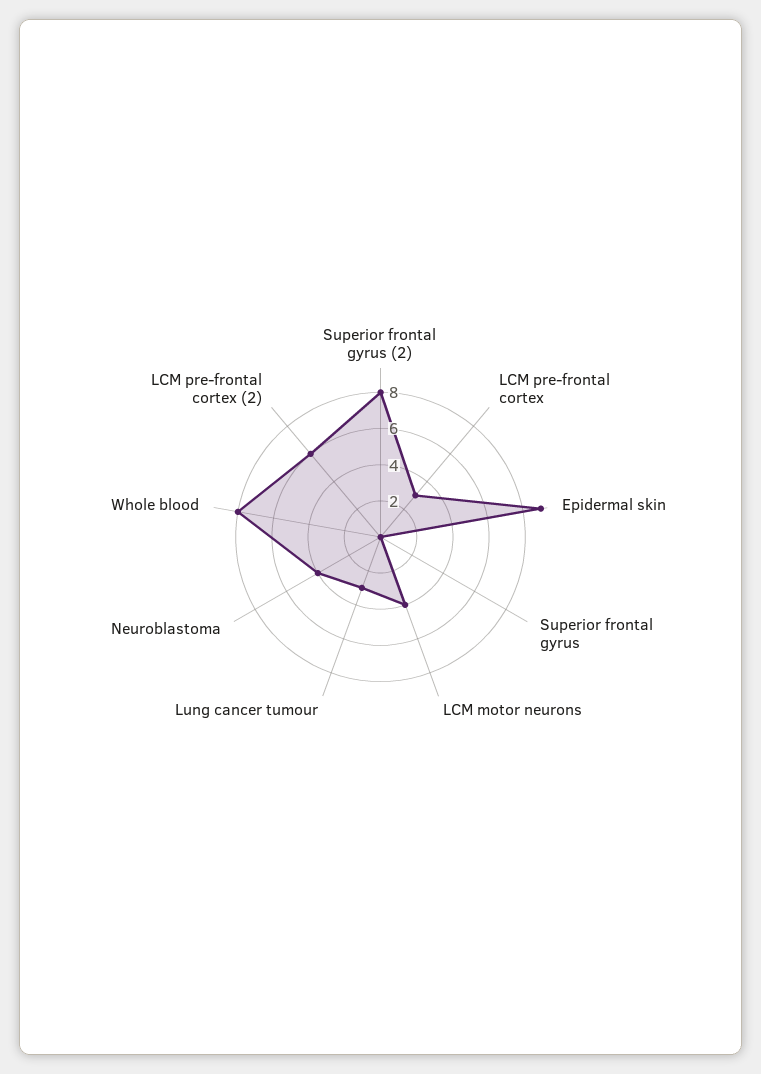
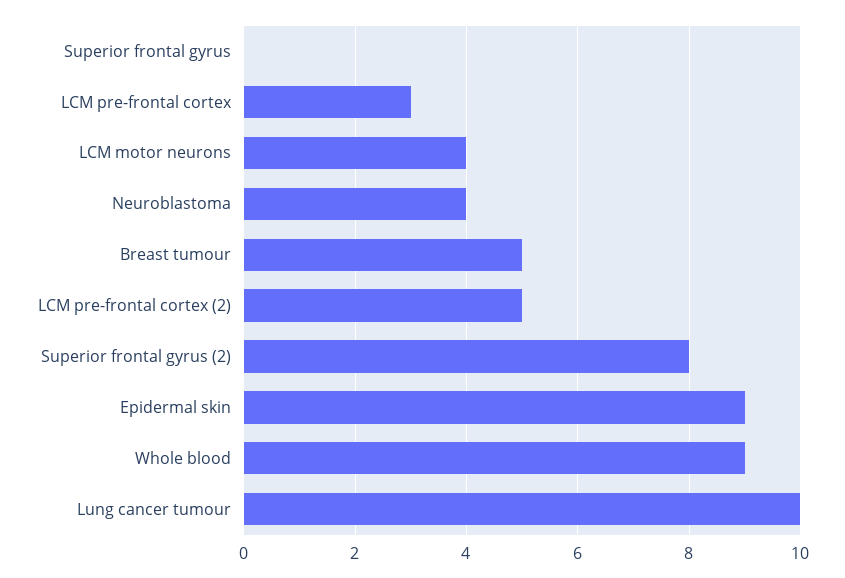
Lung cancer tumour: 3 -> 10
Whole blood: 8 -> 9
LCM pre-frontal cortex (2): 6 -> 5
Breast tumour: none -> 5

